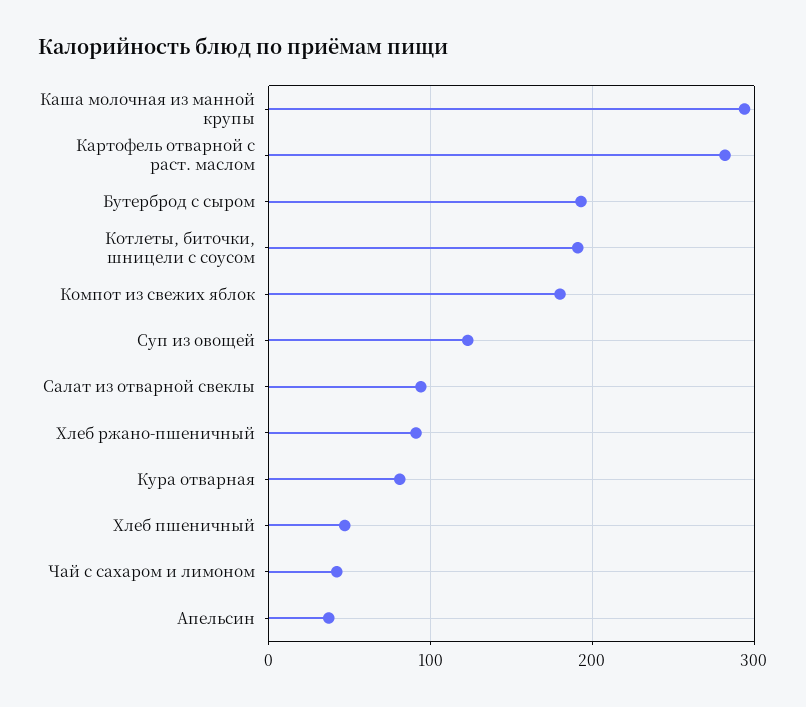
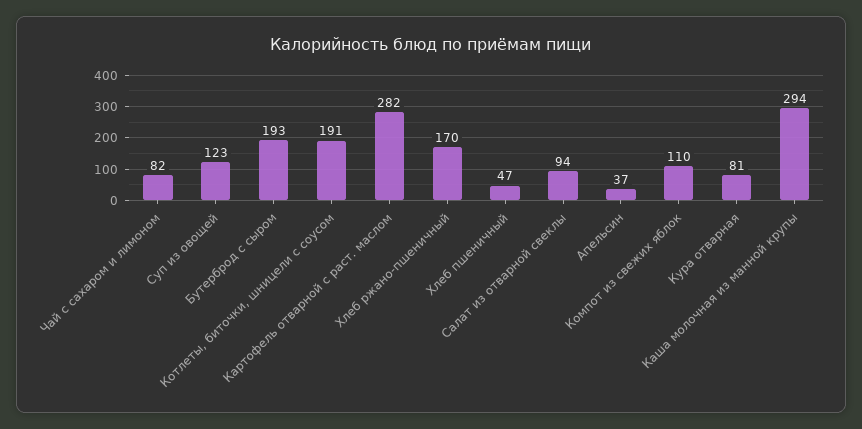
Компот из свежих яблок: 180 -> 110
Хлеб ржано-пшеничный: 90 -> 170
Чай с сахаром и лимоном: 40 -> 82

